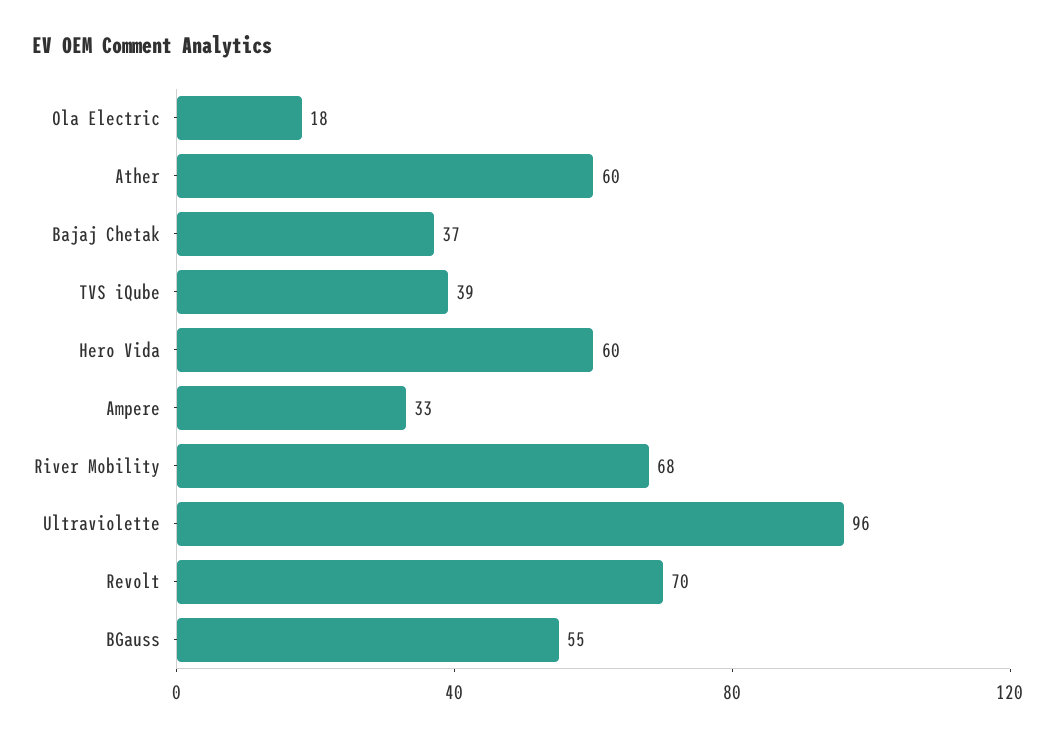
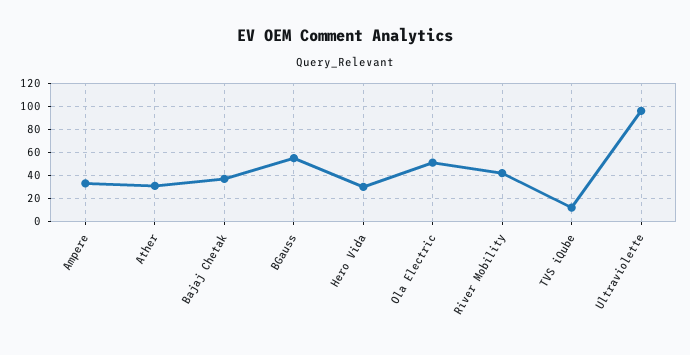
Ola Electric: 18 -> 50
Ather: 60 -> 30
TVS iQube: 39 -> 10
Hero Vida: 60 -> 30
River Mobility: 68 -> 40
Revolt: 70 -> none

